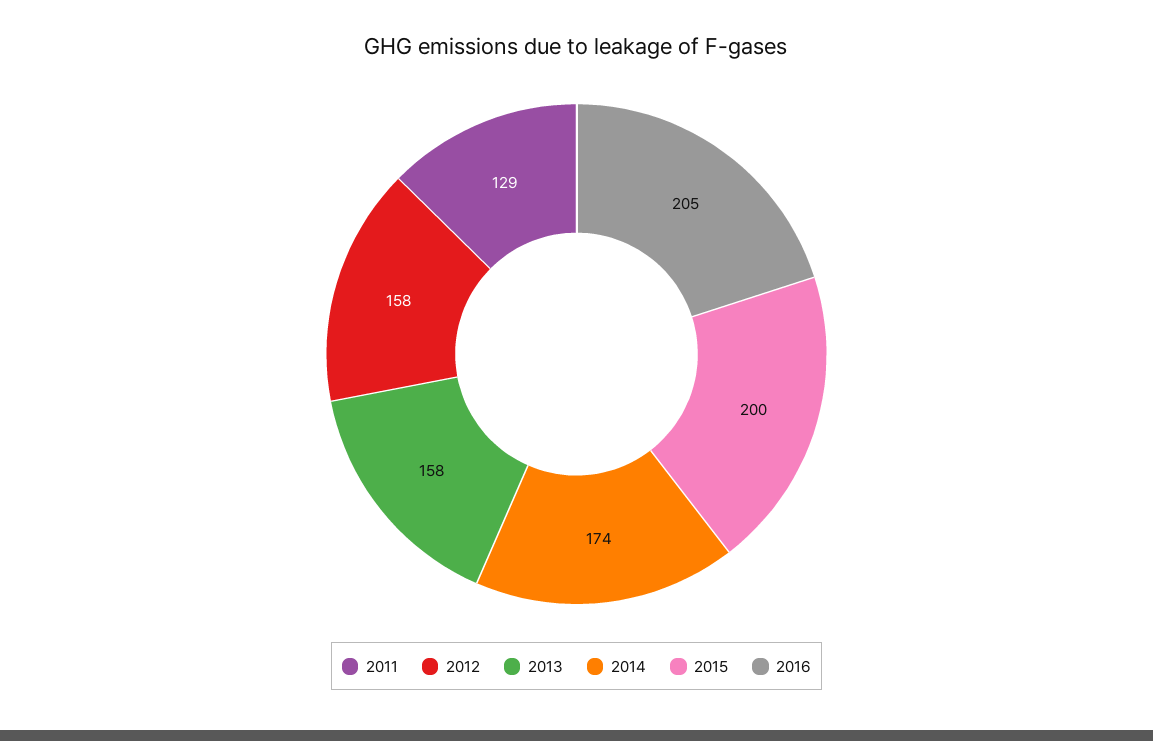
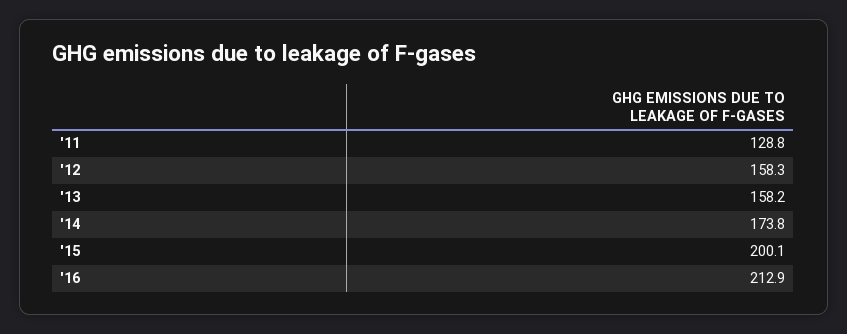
2016: 205 -> 212.9

